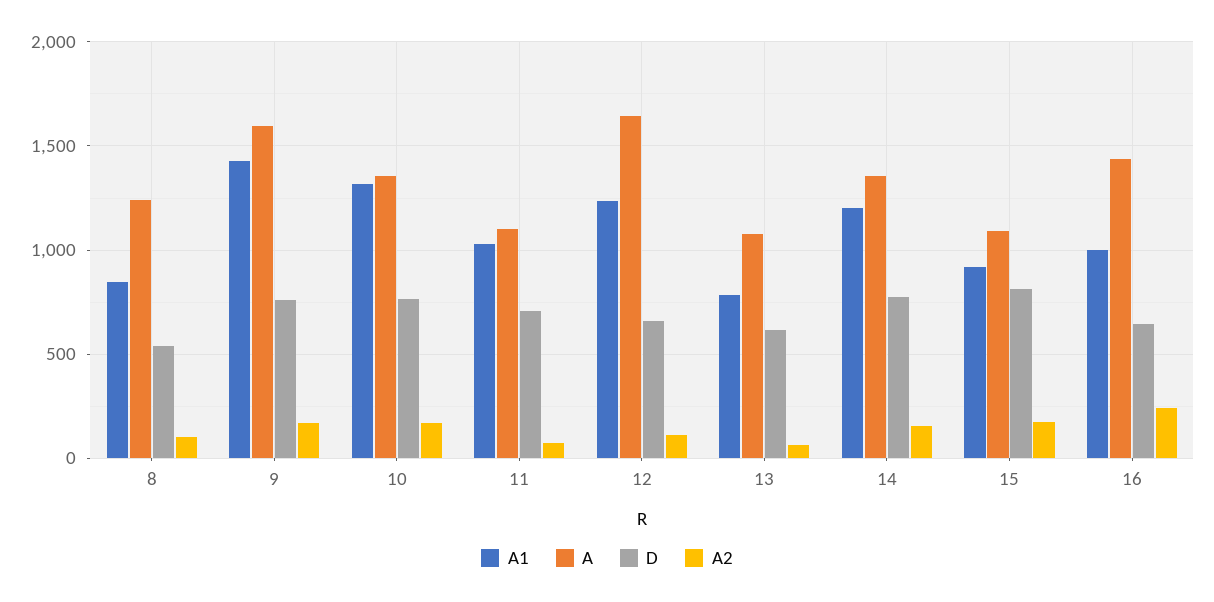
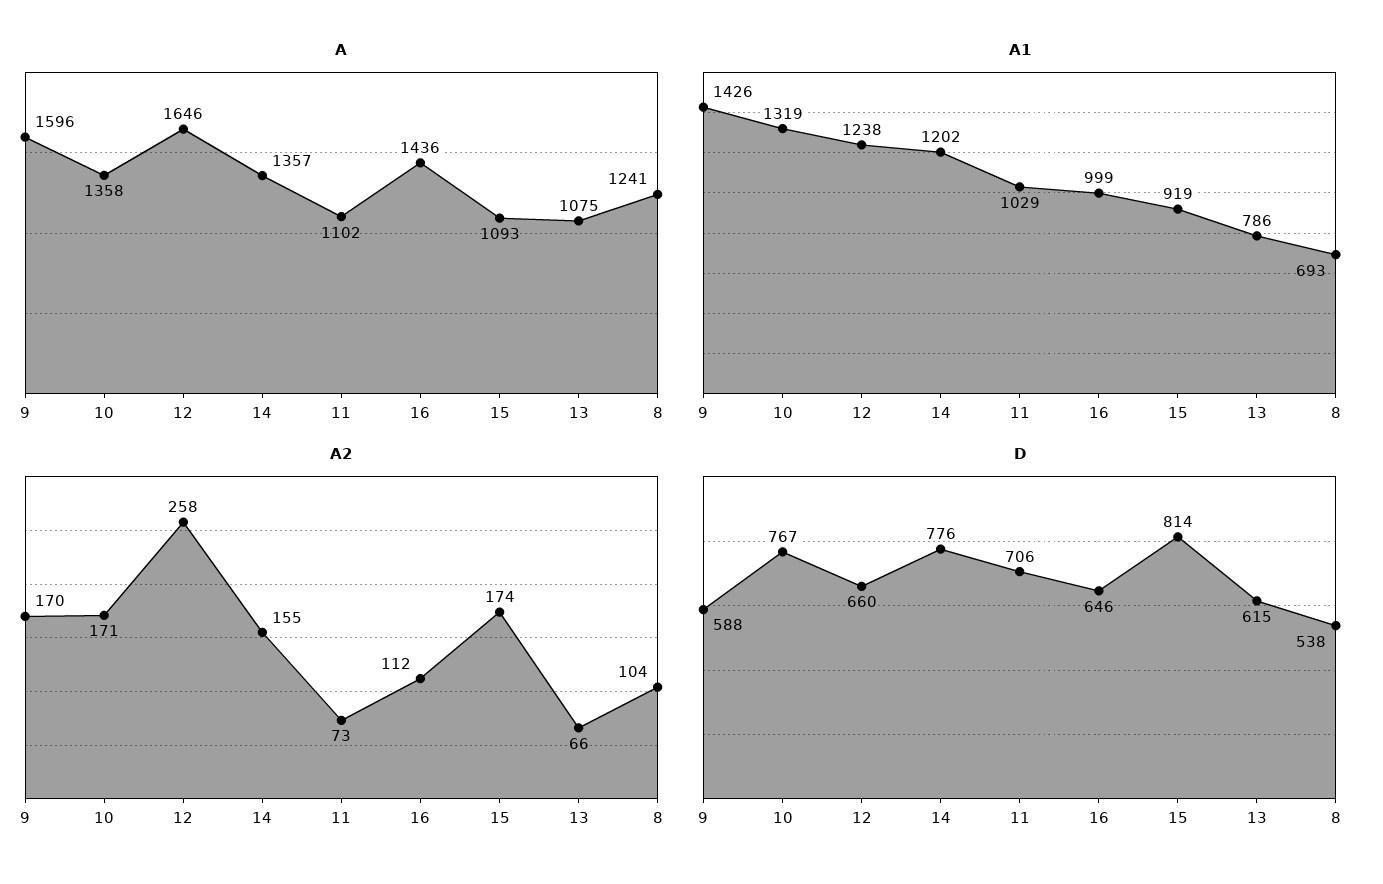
A1, 8: 850 -> 693
D, 9: 750 -> 588
A2, 12: 100 -> 258
A2, 16: 250 -> 112

